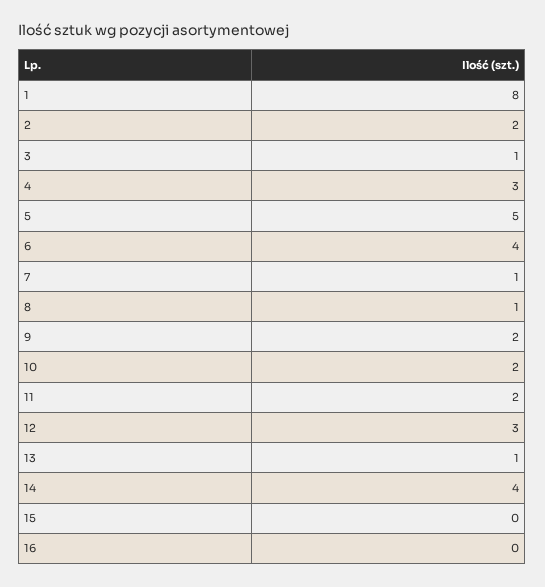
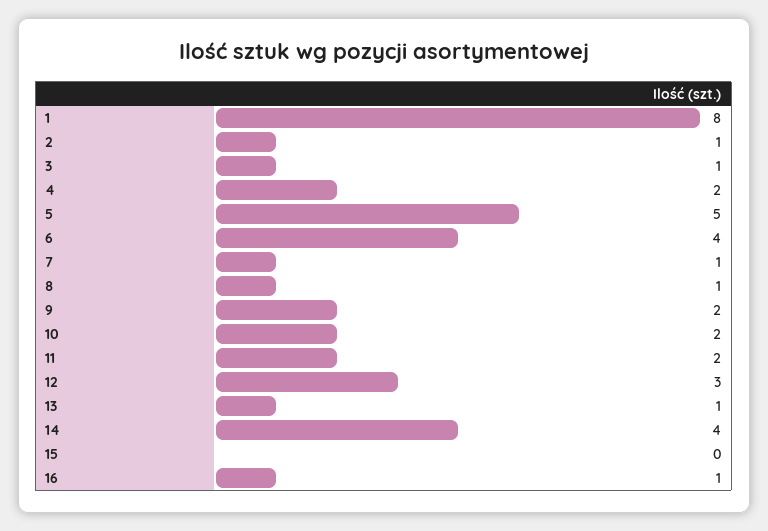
2: 2 -> 1
4: 3 -> 2
16: 0 -> 1

